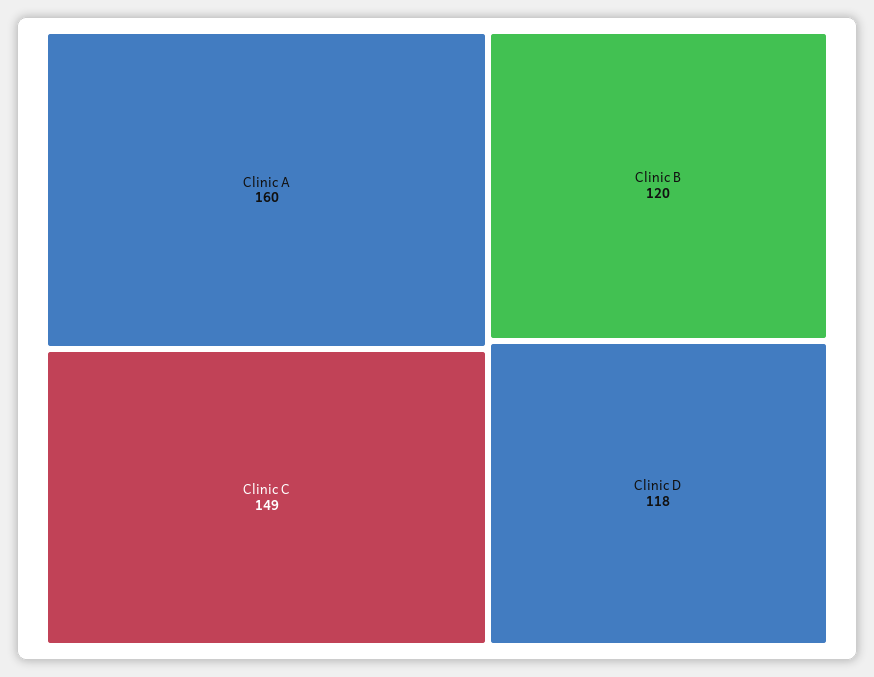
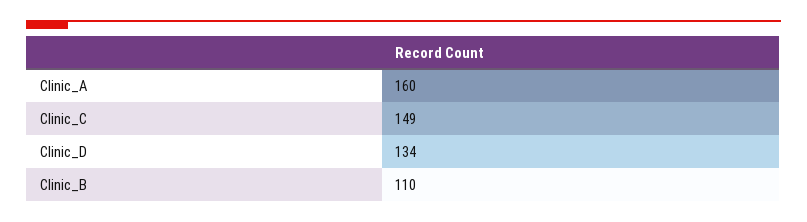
Clinic B: 120 -> 110
Clinic D: 118 -> 134

